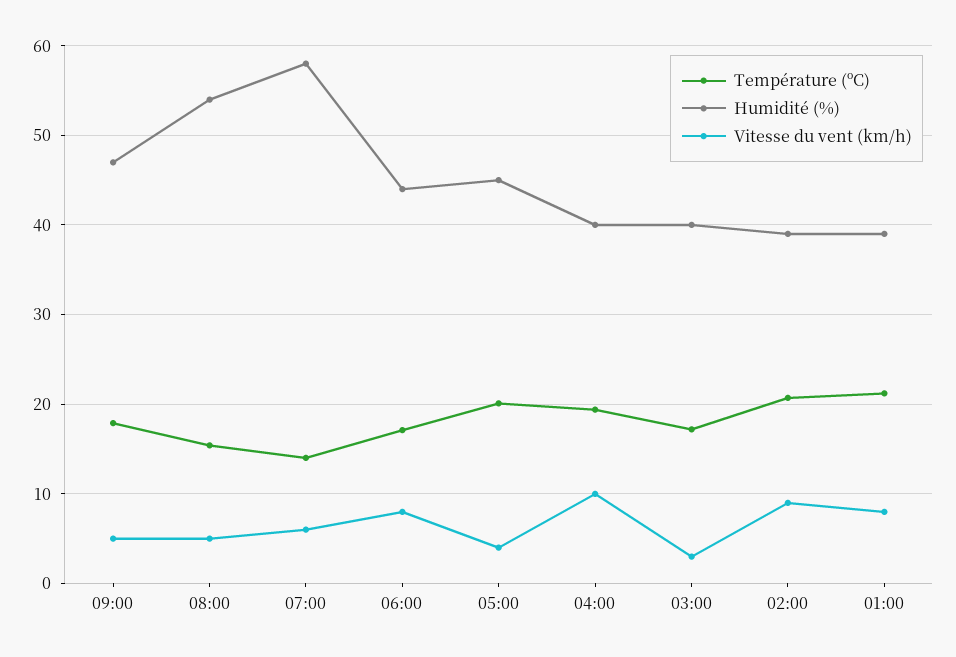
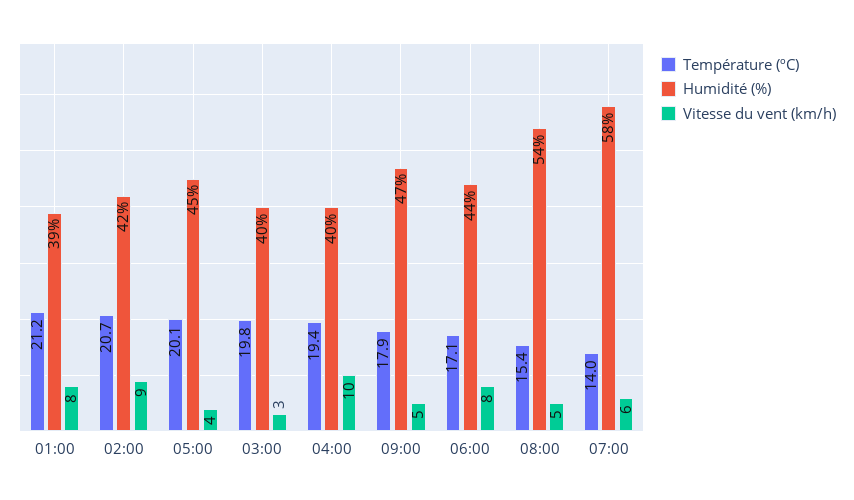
Température (ºC), 03:00: 17 -> 19.8
Humidité (%), 02:00: 39 -> 42

